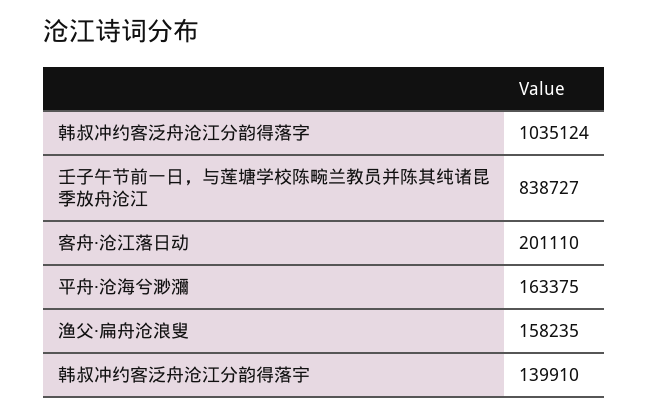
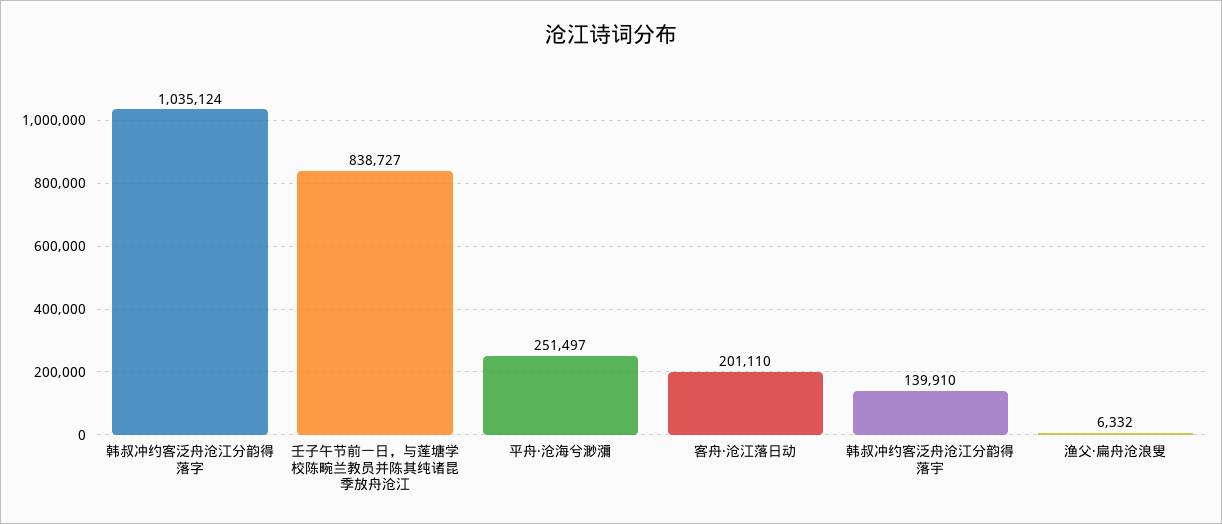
平舟·沧海兮渺瀰: 163375 -> 251497
渔父·扁舟沧浪叟: 158235 -> 6332

